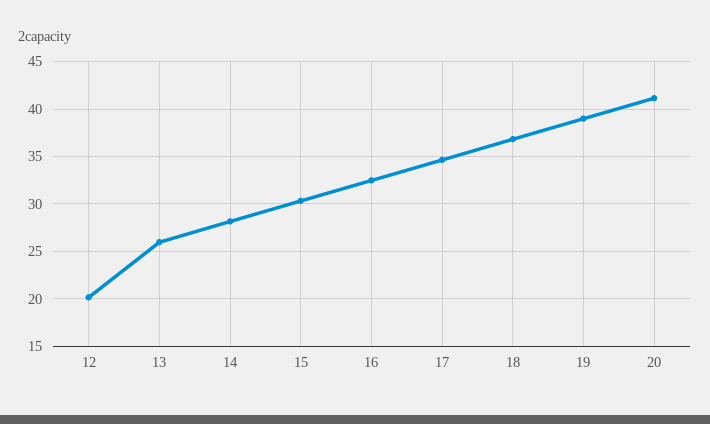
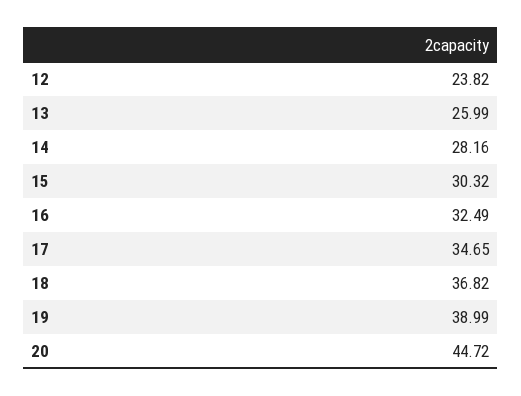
12: 20 -> 23.82
20: 41 -> 44.72

